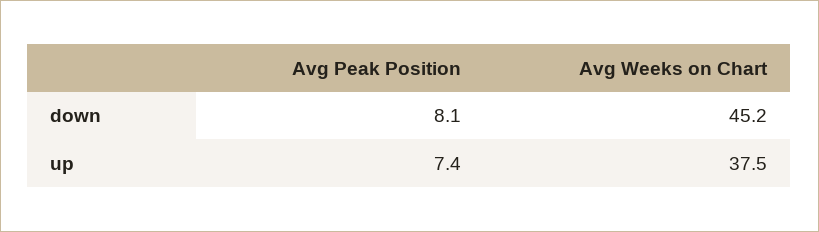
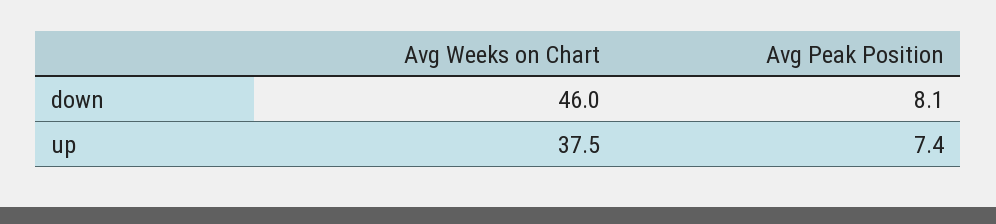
Avg Weeks on Chart, down: 45.2 -> 46

